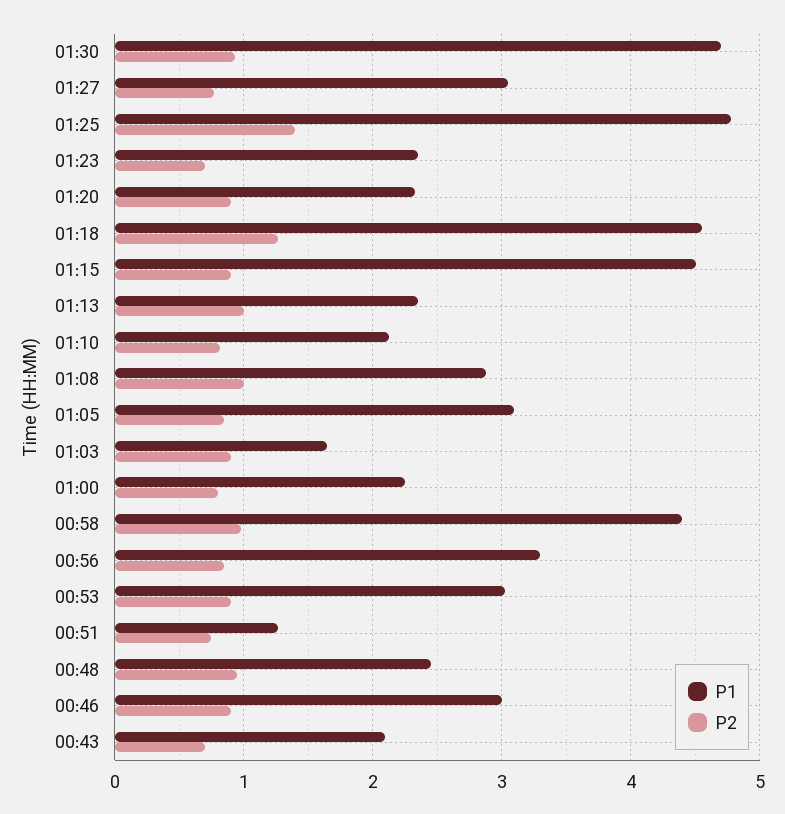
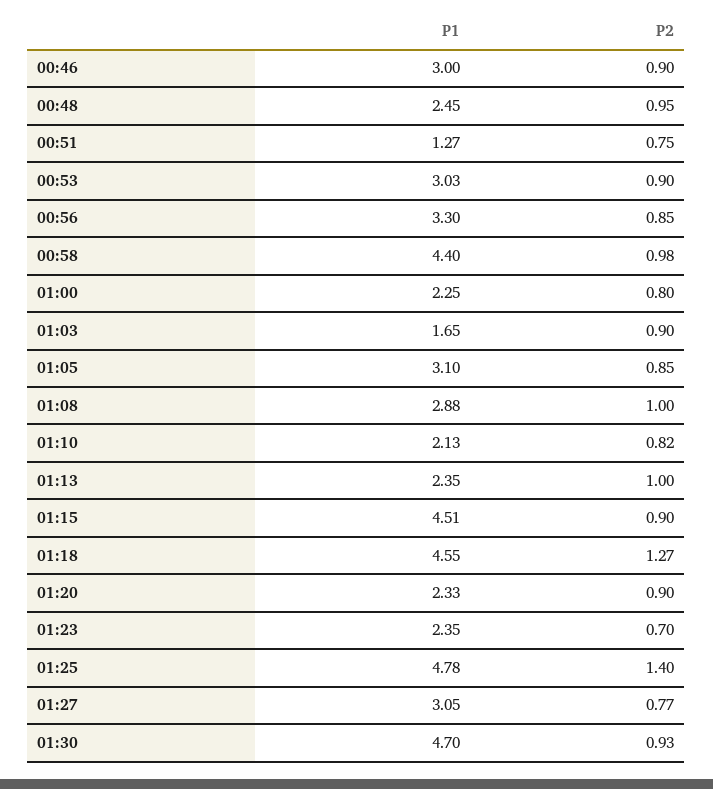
P1, 00:43: 2.1 -> none
P2, 00:43: 0.7 -> none

